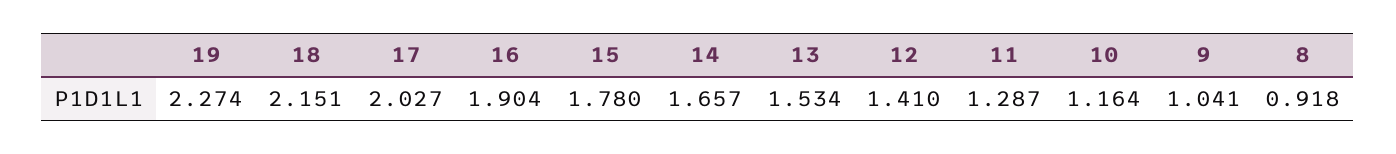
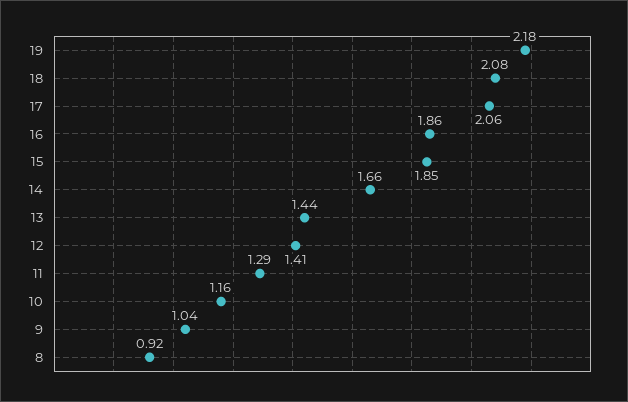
19: 2.274 -> 2.18
18: 2.151 -> 2.08
17: 2.027 -> 2.06
16: 1.904 -> 1.86
15: 1.78 -> 1.85
13: 1.534 -> 1.44

